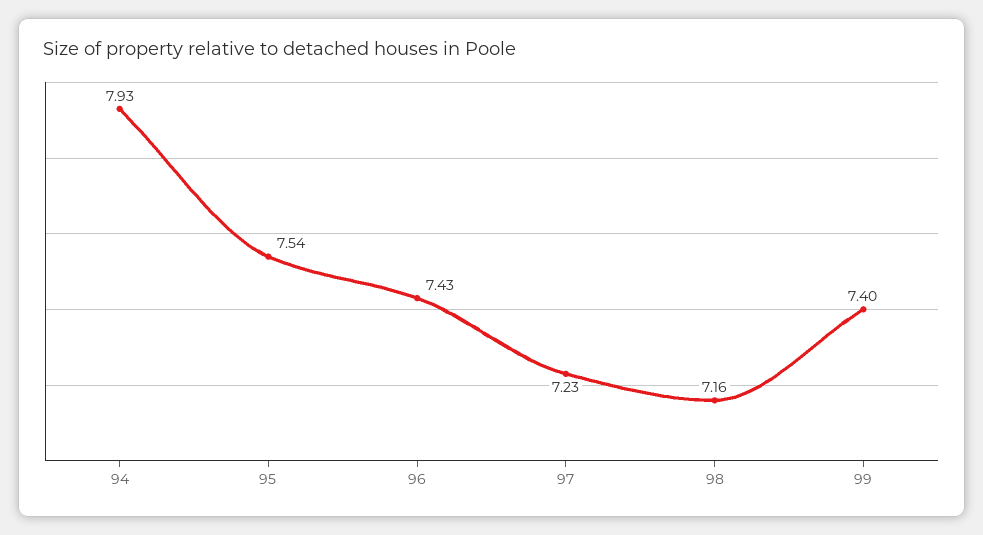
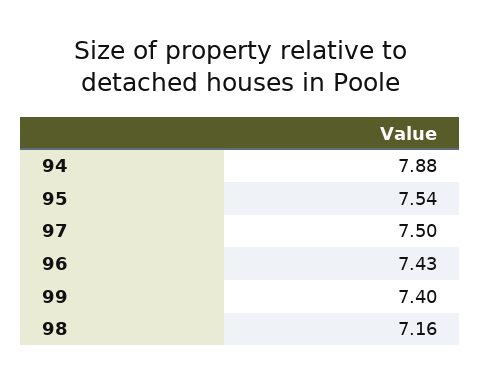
94: 7.93 -> 7.88
97: 7.23 -> 7.5

